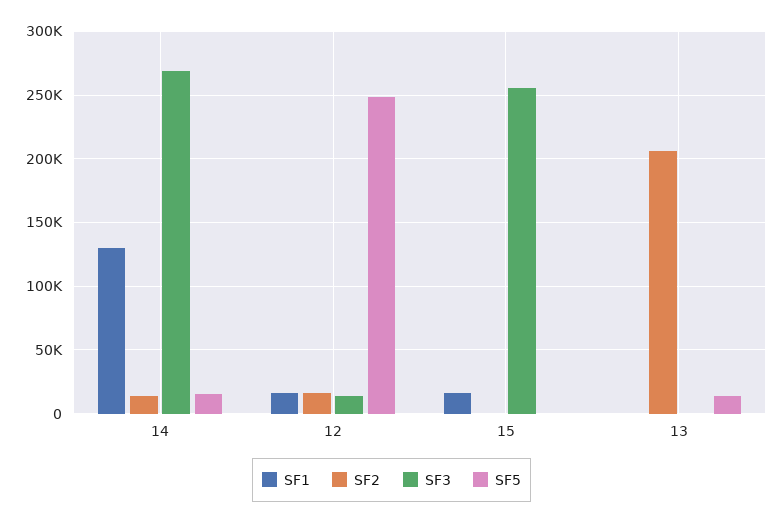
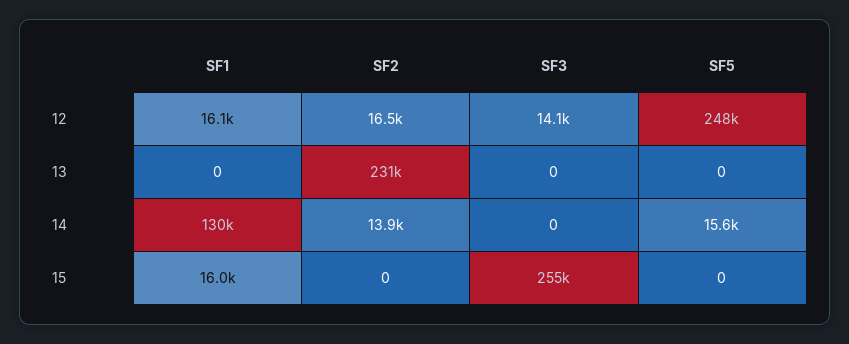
SF3, 14: 270000 -> 0
SF2, 13: 205000 -> 231000
SF5, 13: 15000 -> 0

